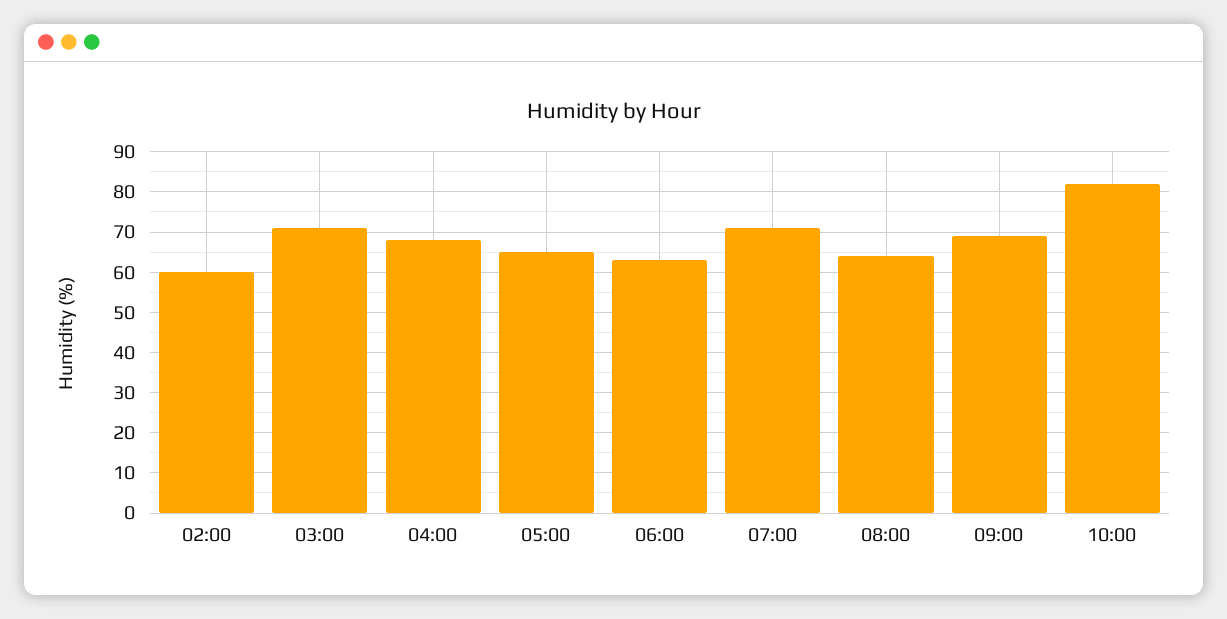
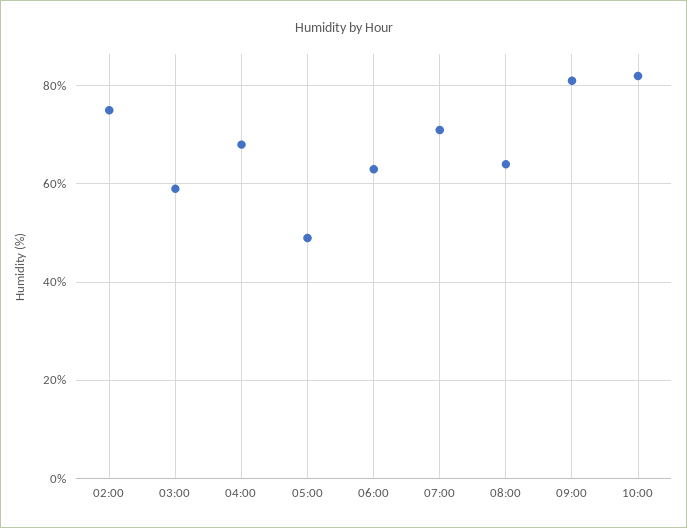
02:00: 60 -> 75
03:00: 70 -> 60
05:00: 65 -> 50
09:00: 70 -> 80

